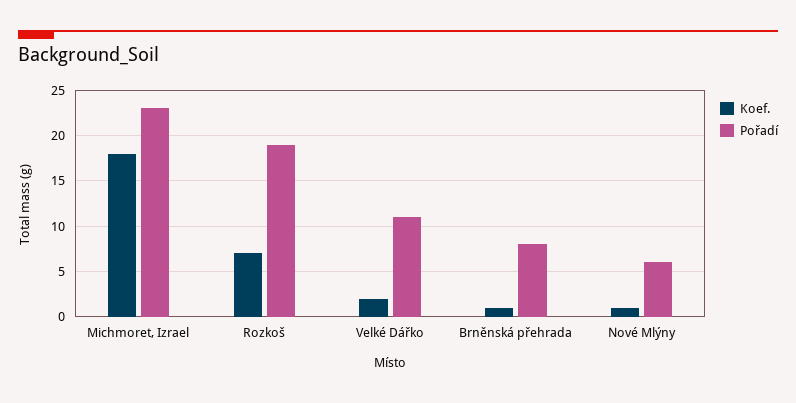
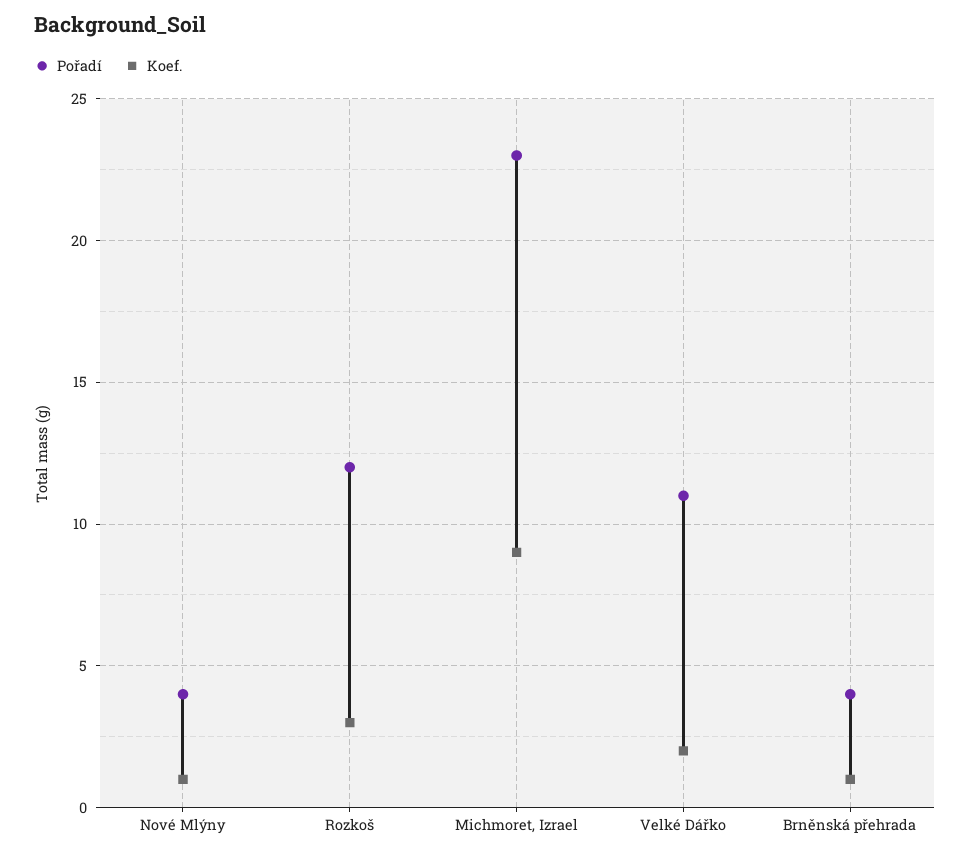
Koef., Michmoret, Izrael: 18 -> 9
Koef., Rozkoš: 7 -> 3
Pořadí, Rozkoš: 19 -> 12
Pořadí, Brněnská přehrada: 8 -> 4
Pořadí, Nové Mlýny: 6 -> 4

